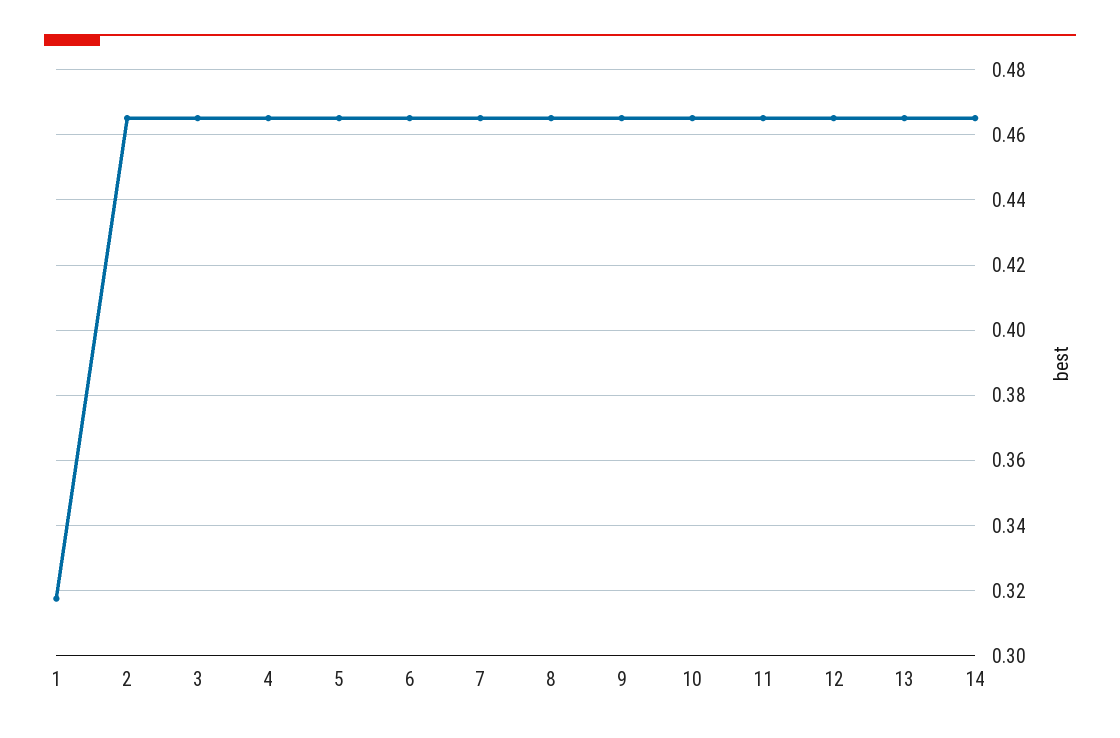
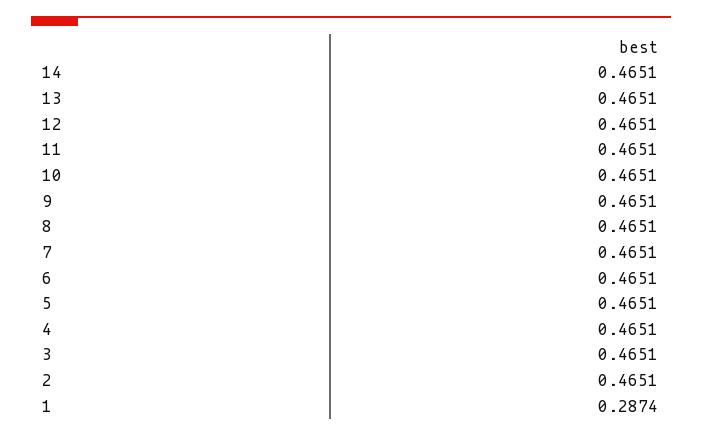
1: 0.318 -> 0.2874

